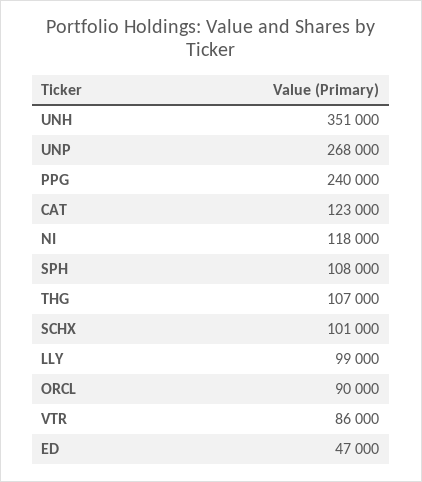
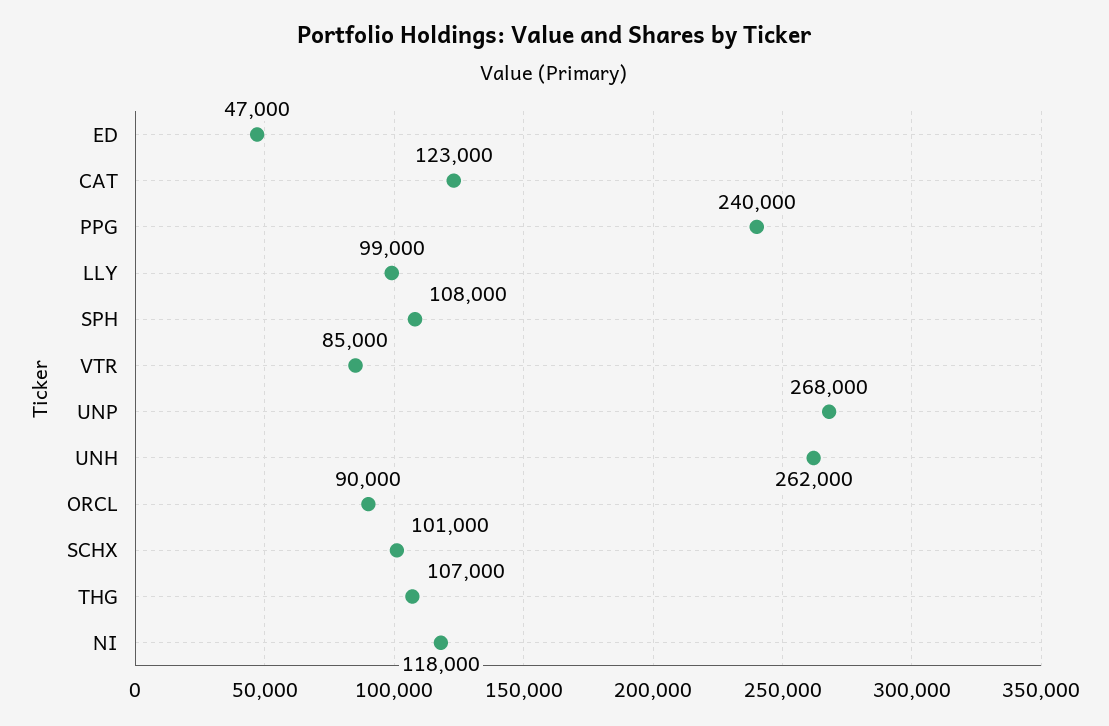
UNH: 351000 -> 262000
VTR: 86000 -> 85000

